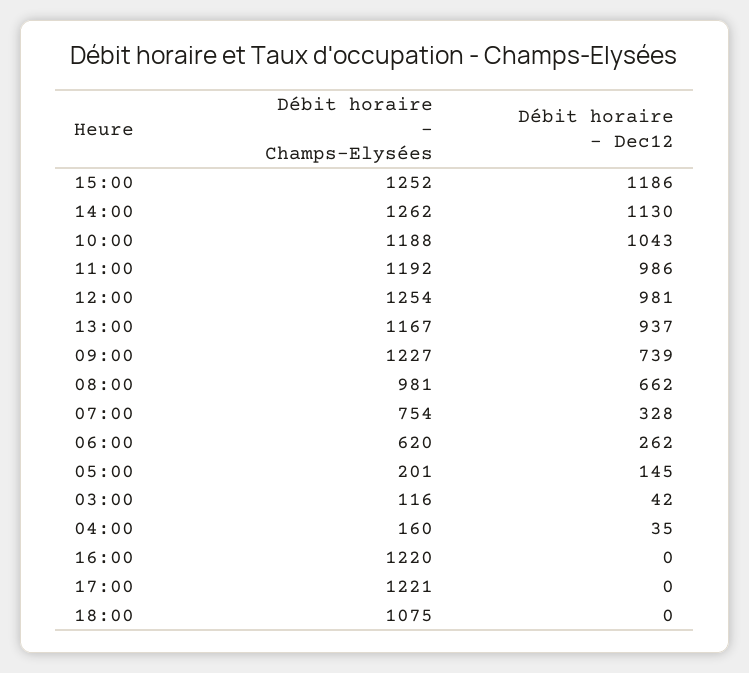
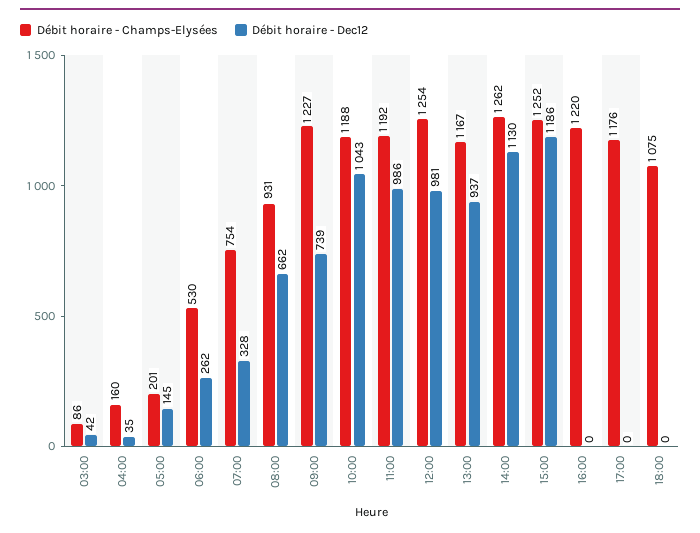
Débit horaire - Champs-Elysées, 08:00: 981 -> 931
Débit horaire - Champs-Elysées, 06:00: 620 -> 530
Débit horaire - Champs-Elysées, 03:00: 116 -> 86
Débit horaire - Champs-Elysées, 17:00: 1221 -> 1176

